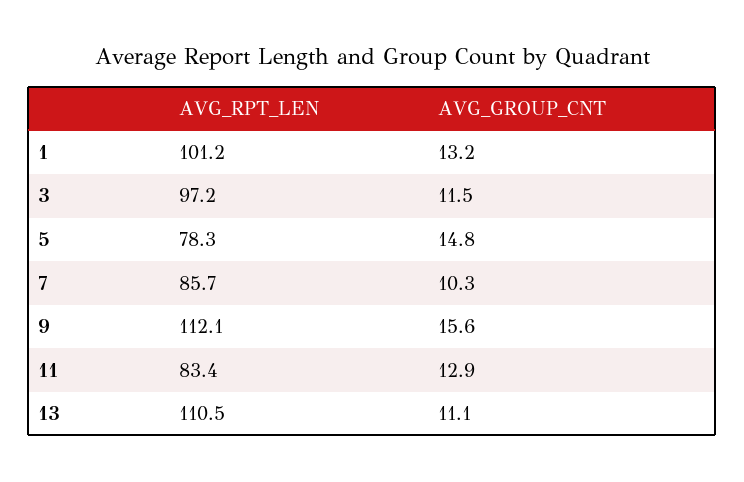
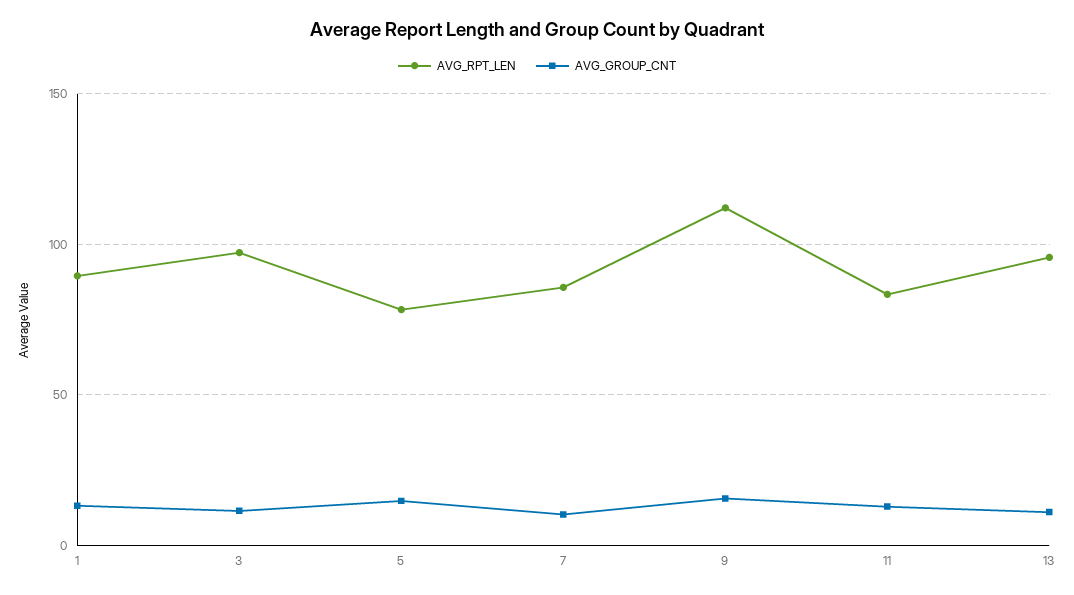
AVG_RPT_LEN, 1: 101.2 -> 90
AVG_RPT_LEN, 13: 110.5 -> 95

